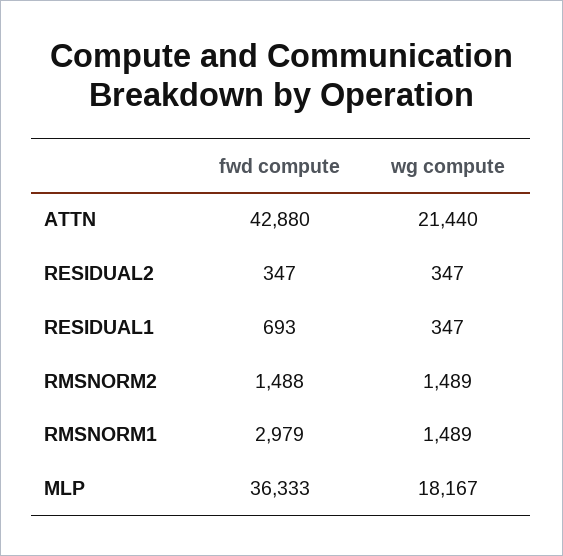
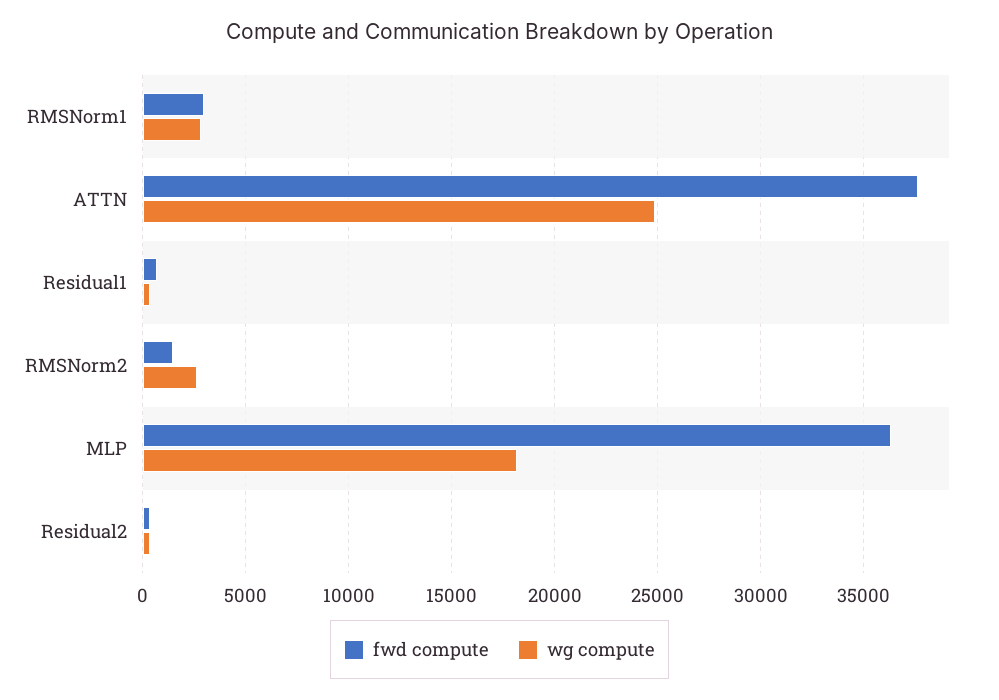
fwd compute, ATTN: 42880 -> 37500
wg compute, ATTN: 21440 -> 25000
wg compute, RMSNORM2: 1489 -> 2500
wg compute, RMSNORM1: 1489 -> 3000

